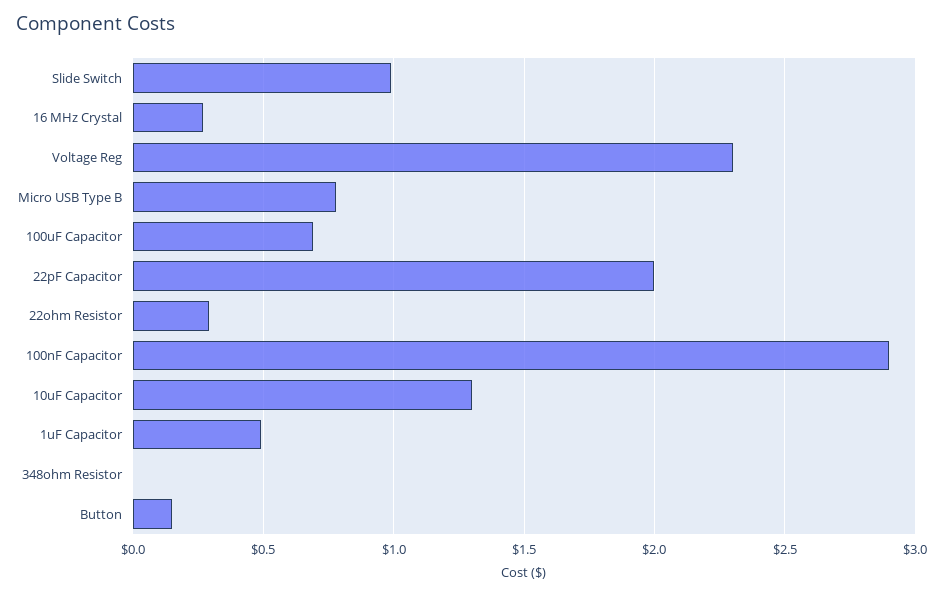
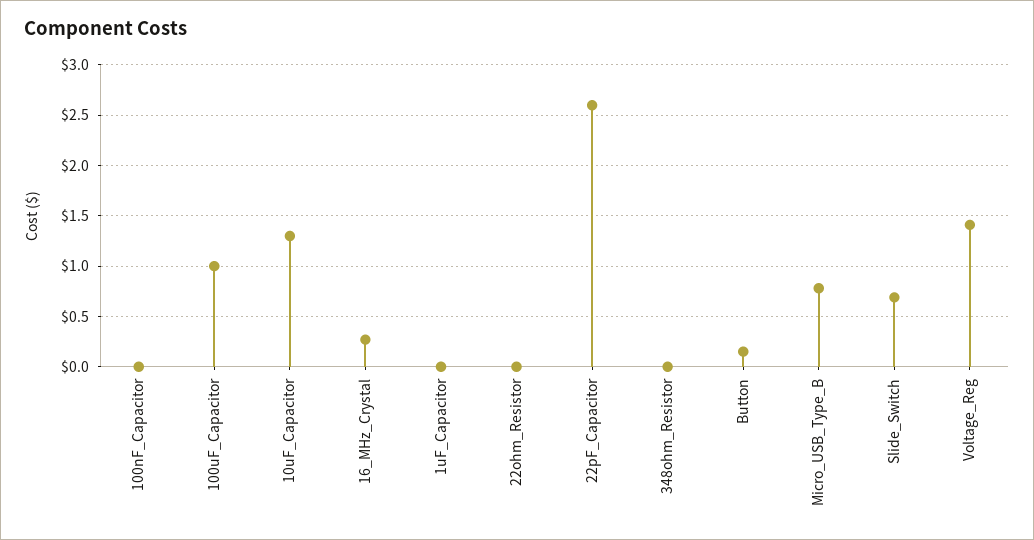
Slide Switch: 1 -> 0.7
Voltage Reg: 2.3 -> 1.4
100uF Capacitor: 0.7 -> 1
22pF Capacitor: 2 -> 2.6
22ohm Resistor: 0.3 -> 0
100nF Capacitor: 2.9 -> 0
1uF Capacitor: 0.5 -> 0

